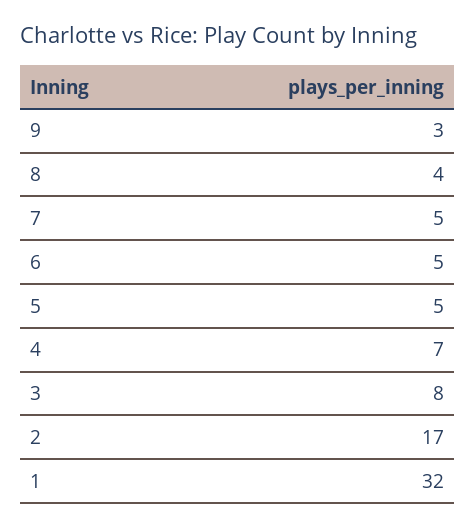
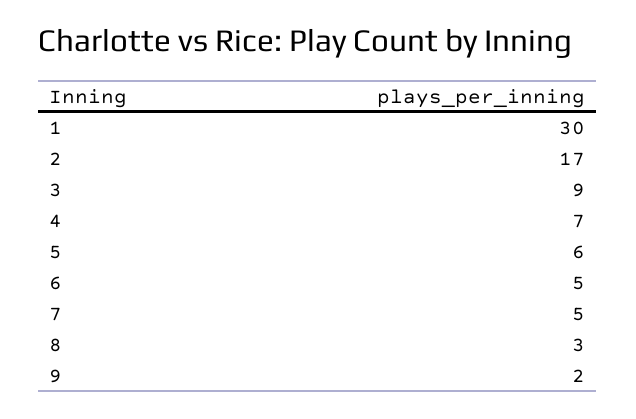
9: 3 -> 2
8: 4 -> 3
5: 5 -> 6
3: 8 -> 9
1: 32 -> 30

